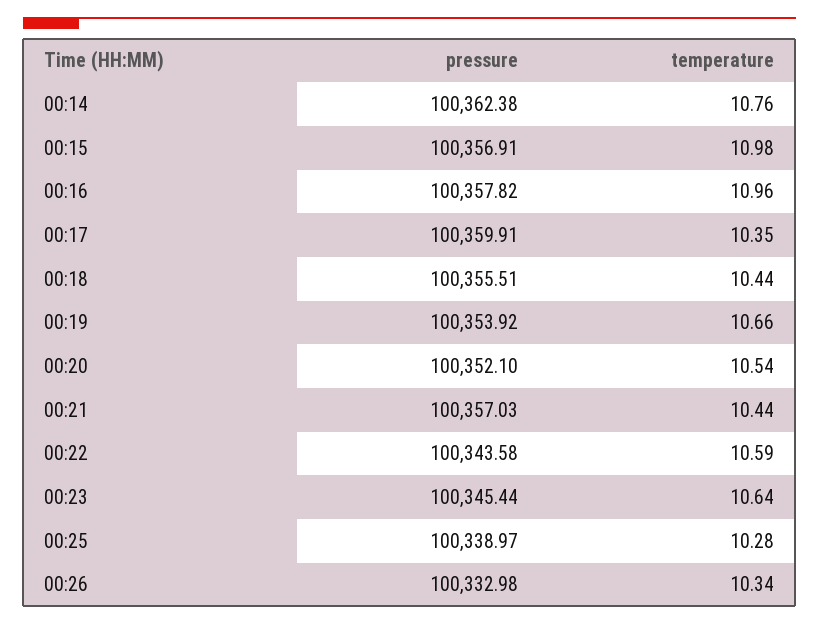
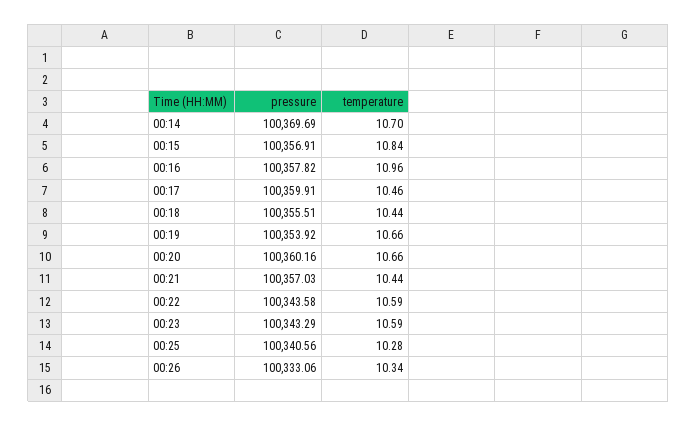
pressure, 00:14: 100362.38 -> 100369.69
temperature, 00:14: 10.76 -> 10.7
temperature, 00:15: 10.98 -> 10.84
temperature, 00:17: 10.35 -> 10.46
pressure, 00:20: 100352.1 -> 100360.16
temperature, 00:20: 10.54 -> 10.66
pressure, 00:23: 100345.44 -> 100343.29
temperature, 00:23: 10.64 -> 10.59
pressure, 00:25: 100338.97 -> 100340.56
pressure, 00:26: 100332.98 -> 100333.06

